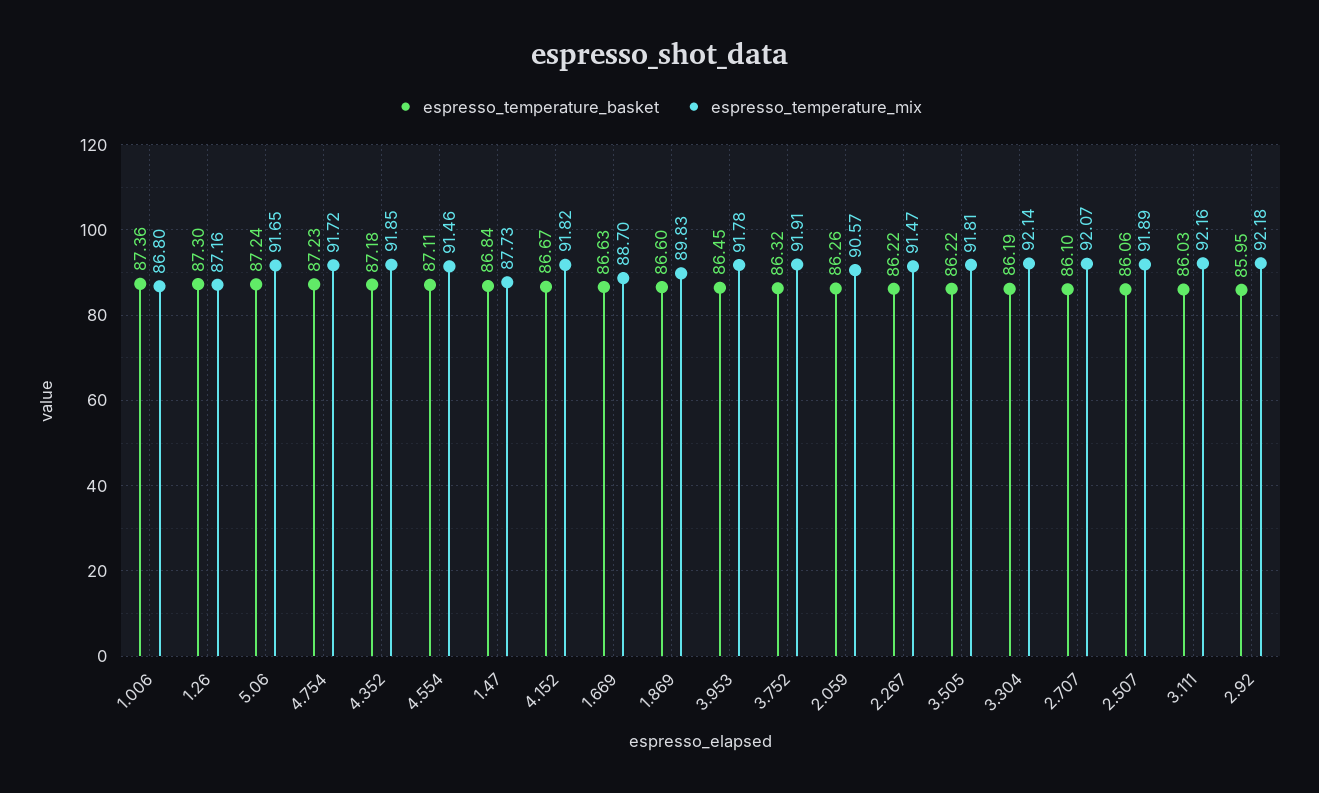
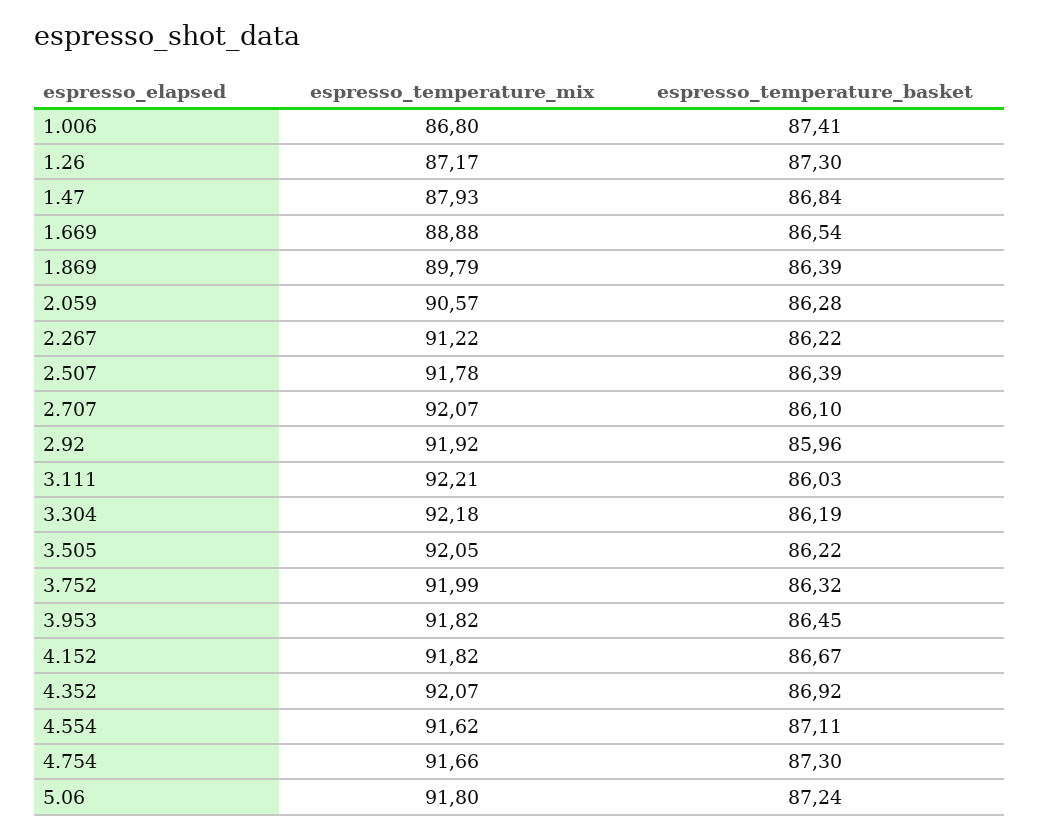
espresso_temperature_basket, 1.006: 87.36 -> 87.41
espresso_temperature_mix, 1.26: 87.16 -> 87.17
espresso_temperature_mix, 5.06: 91.65 -> 91.8
espresso_temperature_basket, 4.754: 87.23 -> 87.3
espresso_temperature_mix, 4.754: 91.72 -> 91.66
espresso_temperature_basket, 4.352: 87.18 -> 86.92
espresso_temperature_mix, 4.352: 91.85 -> 92.07
espresso_temperature_mix, 4.554: 91.46 -> 91.62
espresso_temperature_mix, 1.47: 87.73 -> 87.93
espresso_temperature_basket, 1.669: 86.63 -> 86.54
espresso_temperature_mix, 1.669: 88.7 -> 88.88
espresso_temperature_basket, 1.869: 86.6 -> 86.39
espresso_temperature_mix, 1.869: 89.83 -> 89.79
espresso_temperature_mix, 3.953: 91.78 -> 91.82
espresso_temperature_mix, 3.752: 91.91 -> 91.99
espresso_temperature_basket, 2.059: 86.26 -> 86.28
espresso_temperature_mix, 2.267: 91.47 -> 91.22
espresso_temperature_mix, 3.505: 91.81 -> 92.05
espresso_temperature_mix, 3.304: 92.14 -> 92.18
espresso_temperature_basket, 2.507: 86.06 -> 86.39
espresso_temperature_mix, 2.507: 91.89 -> 91.78
espresso_temperature_mix, 3.111: 92.16 -> 92.21
espresso_temperature_basket, 2.92: 85.95 -> 85.96
espresso_temperature_mix, 2.92: 92.18 -> 91.92

